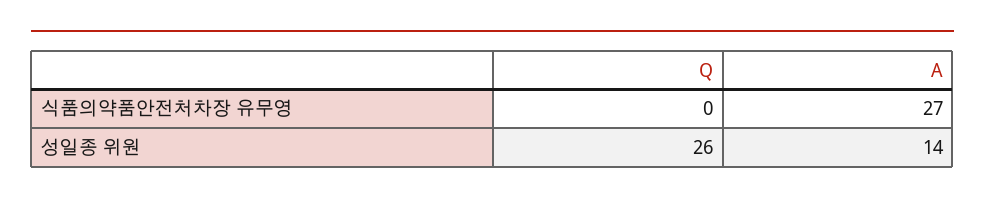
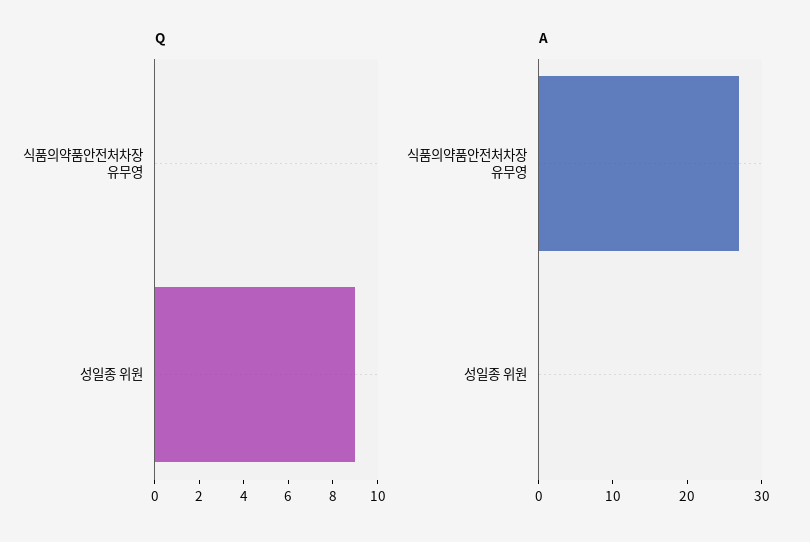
Q, 성일종 위원: 26 -> 9
A, 성일종 위원: 14 -> 0

